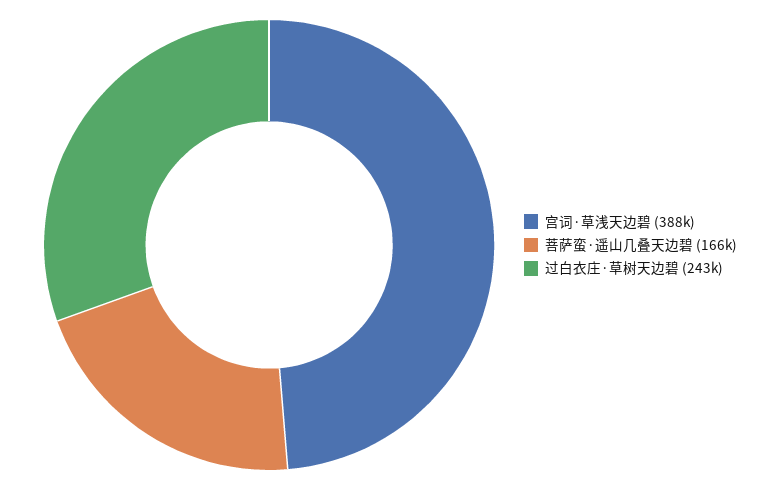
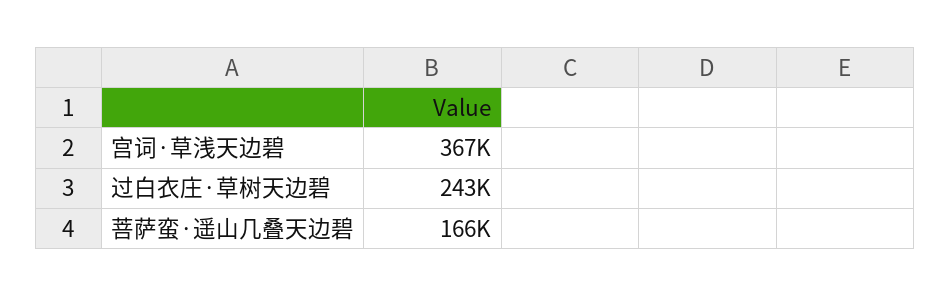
宫词·草浅天边碧: 388000 -> 367000

